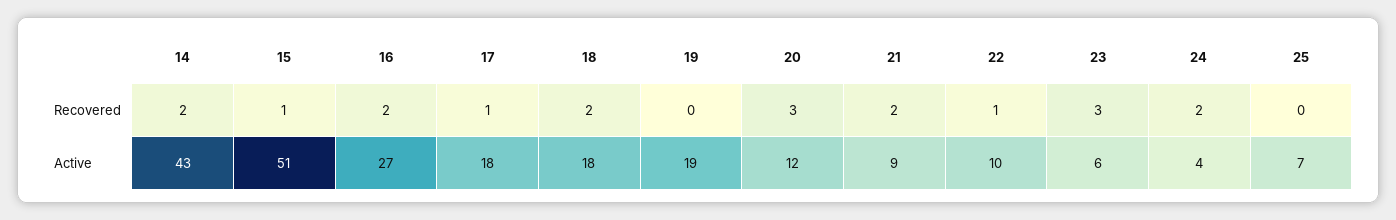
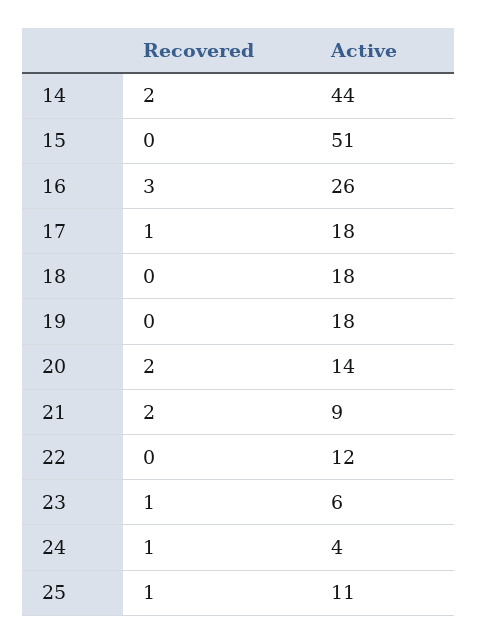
15, Recovered: 1 -> 0
16, Recovered: 2 -> 3
18, Recovered: 2 -> 0
20, Recovered: 3 -> 2
22, Recovered: 1 -> 0
23, Recovered: 3 -> 1
24, Recovered: 2 -> 1
25, Recovered: 0 -> 1
14, Active: 43 -> 44
16, Active: 27 -> 26
19, Active: 19 -> 18
20, Active: 12 -> 14
22, Active: 10 -> 12
25, Active: 7 -> 11

